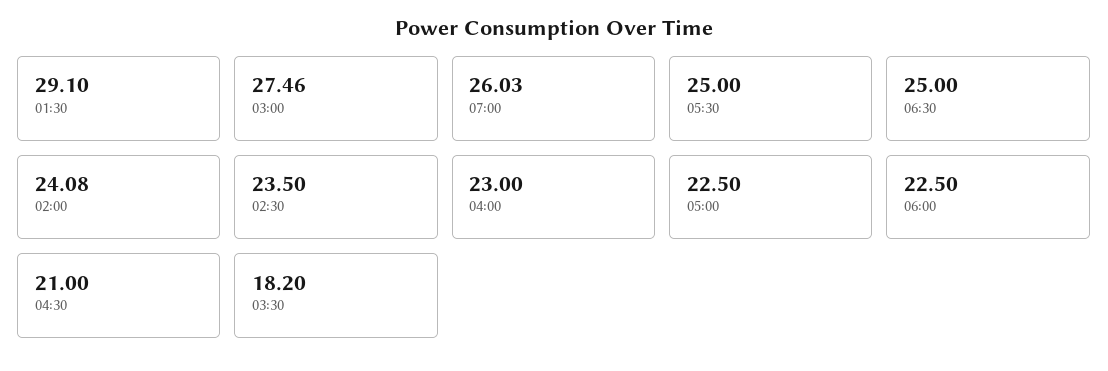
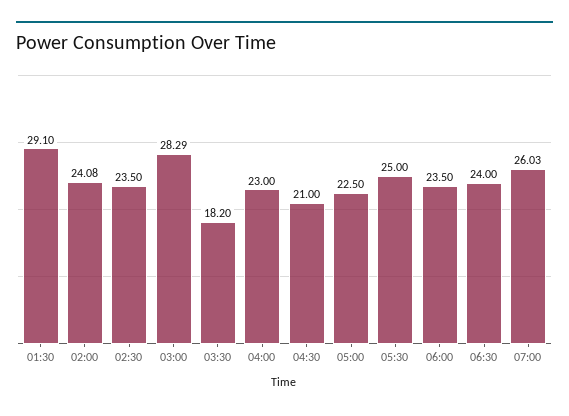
03:00: 27.46 -> 28.29
06:30: 25 -> 24
06:00: 22.5 -> 23.5

